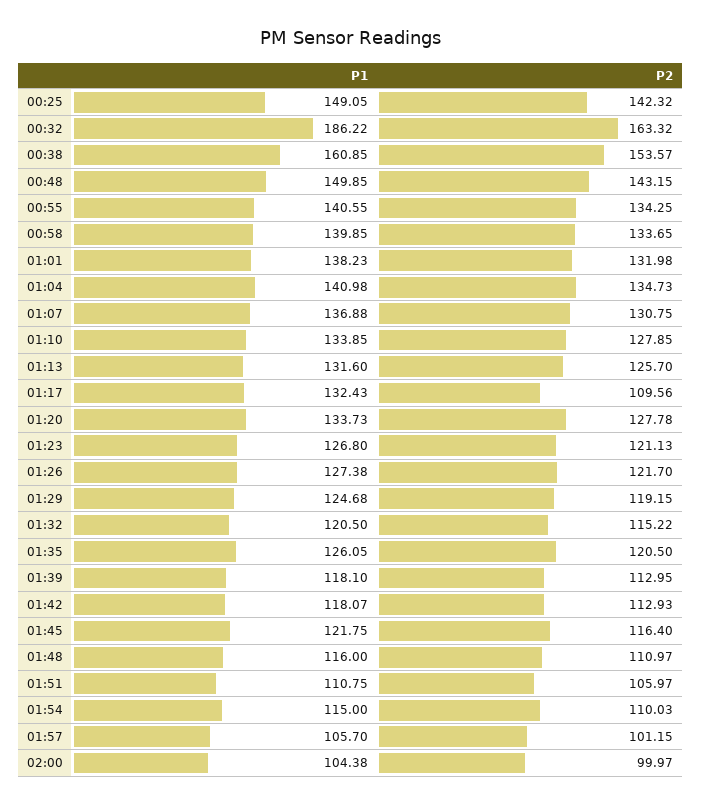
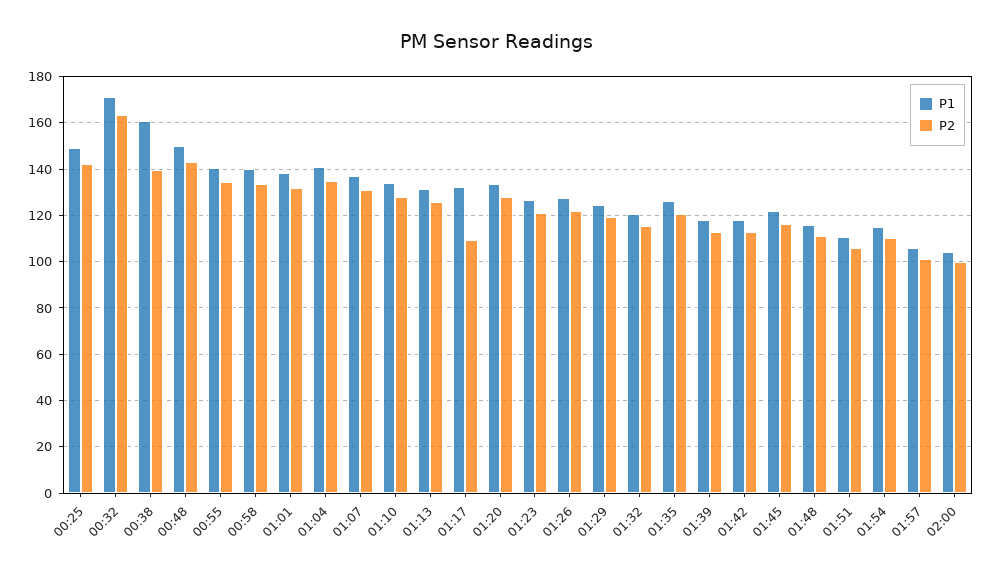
P1, 00:32: 186.22 -> 170
P2, 00:38: 153.57 -> 140

